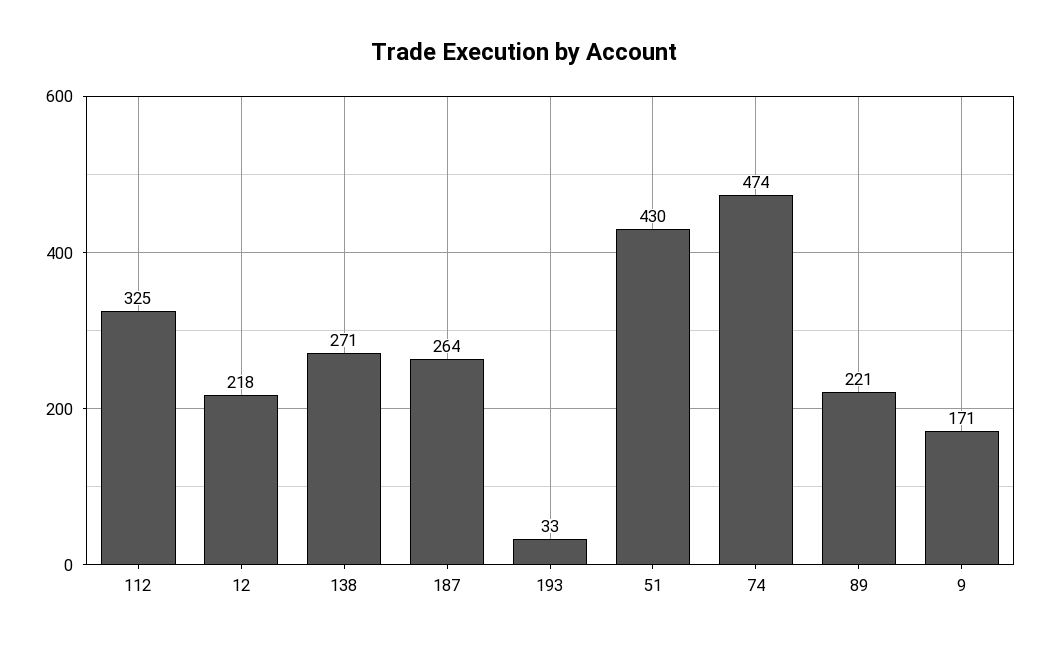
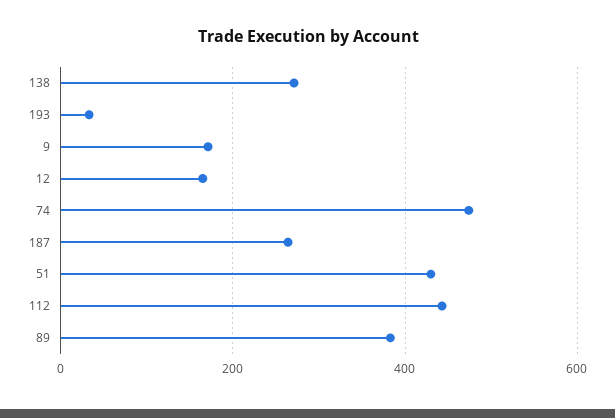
112: 325 -> 440
12: 218 -> 160
89: 221 -> 380

